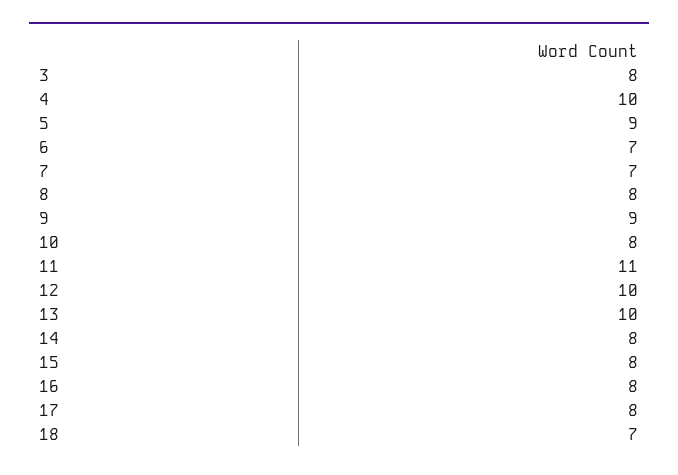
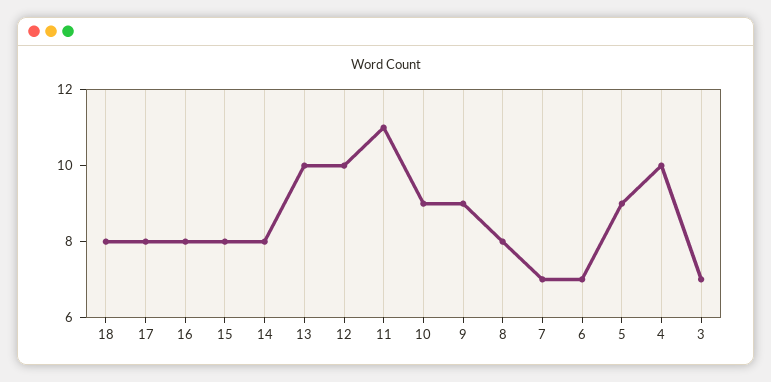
3: 8 -> 7
10: 8 -> 9
18: 7 -> 8

